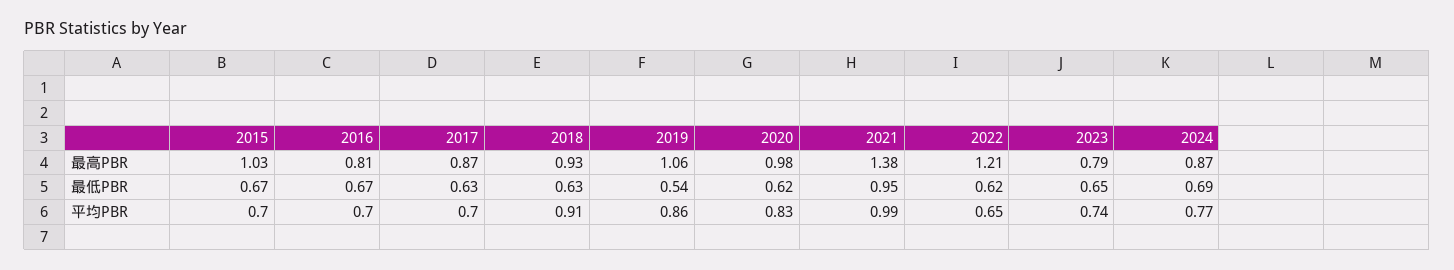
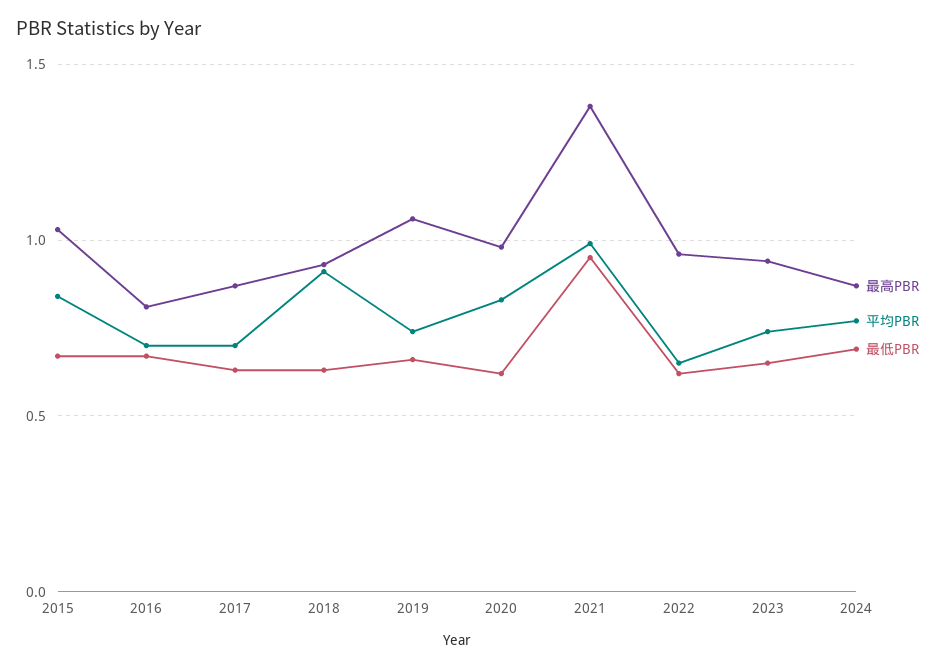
最高PBR, 2022: 1.21 -> 0.95
最高PBR, 2023: 0.79 -> 0.95
最低PBR, 2019: 0.54 -> 0.65
平均PBR, 2015: 0.7 -> 0.85
平均PBR, 2019: 0.86 -> 0.75

